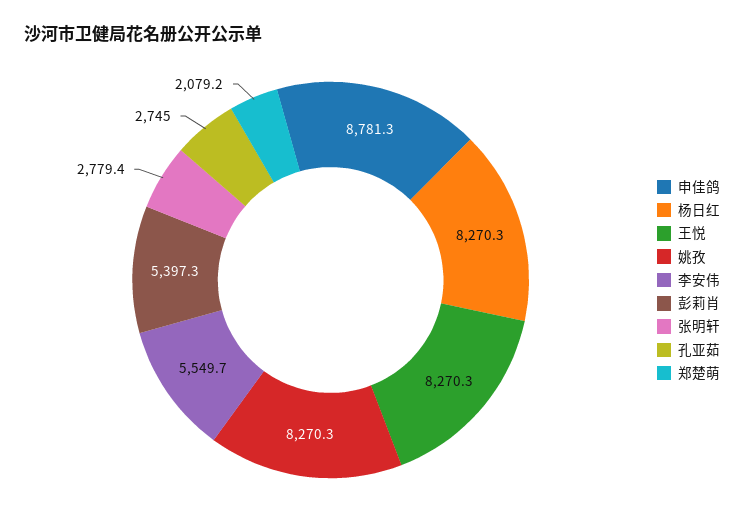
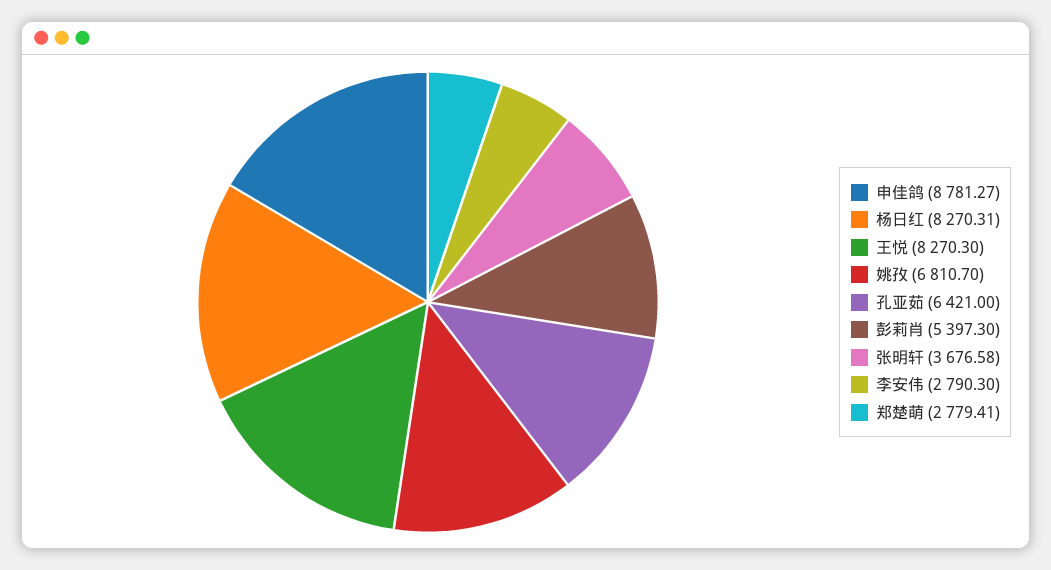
姚孜: 8270.3 -> 6810.7
李安伟: 5549.7 -> 2790.3
张明轩: 2779.4 -> 3676.58
孔亚茹: 2745 -> 6421
郑楚萌: 2079.2 -> 2779.41

